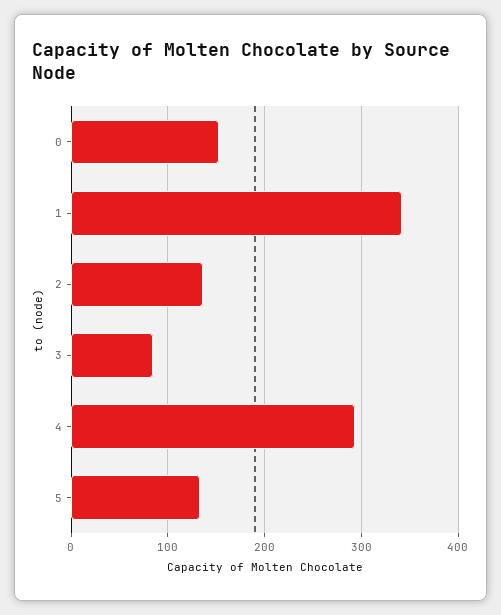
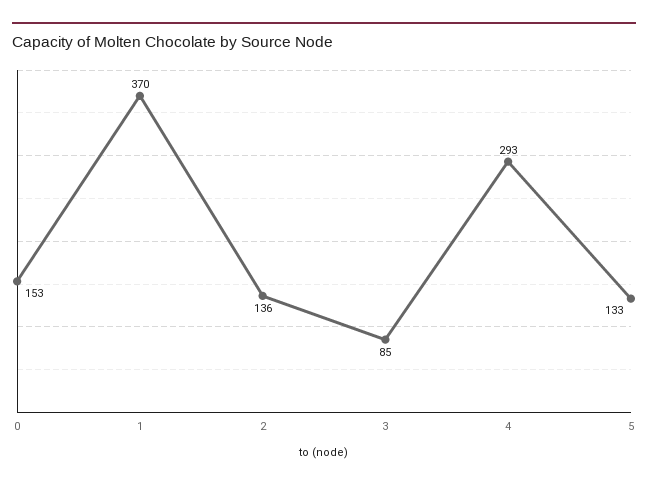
1: 340 -> 370

